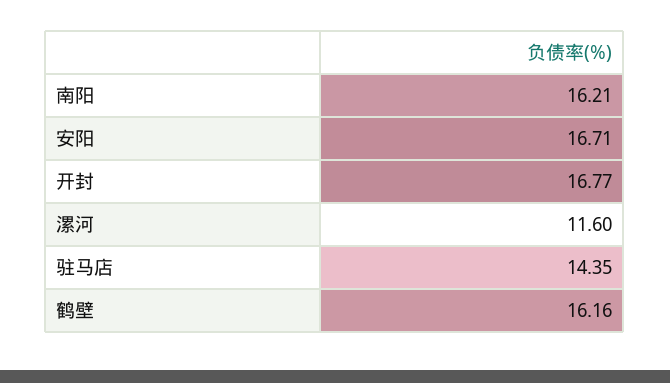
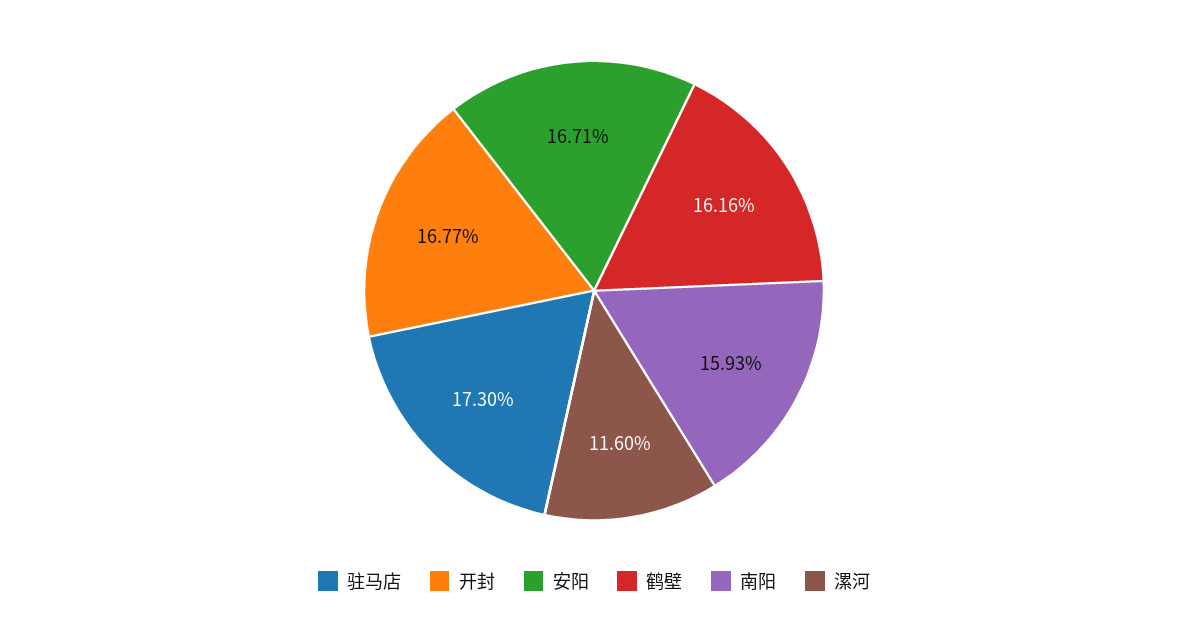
南阳: 16.21 -> 15.93
驻马店: 14.35 -> 17.3

